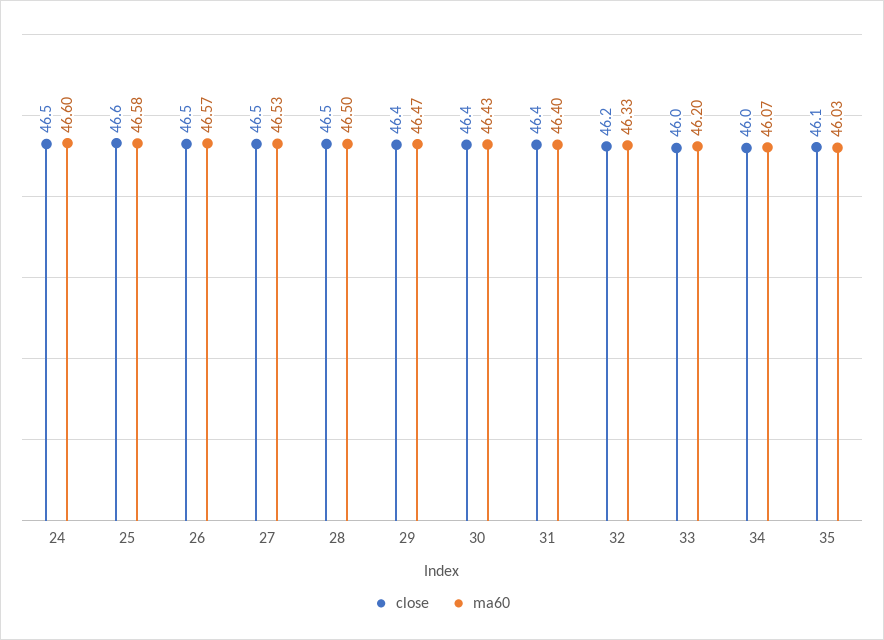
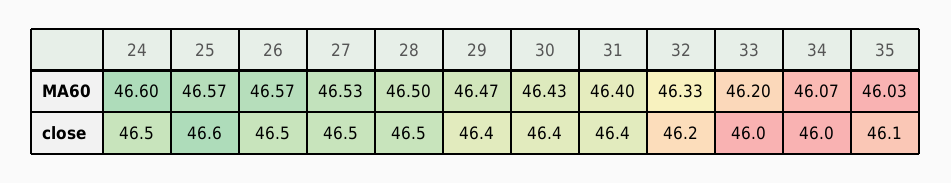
ma60, 25: 46.58 -> 46.57

